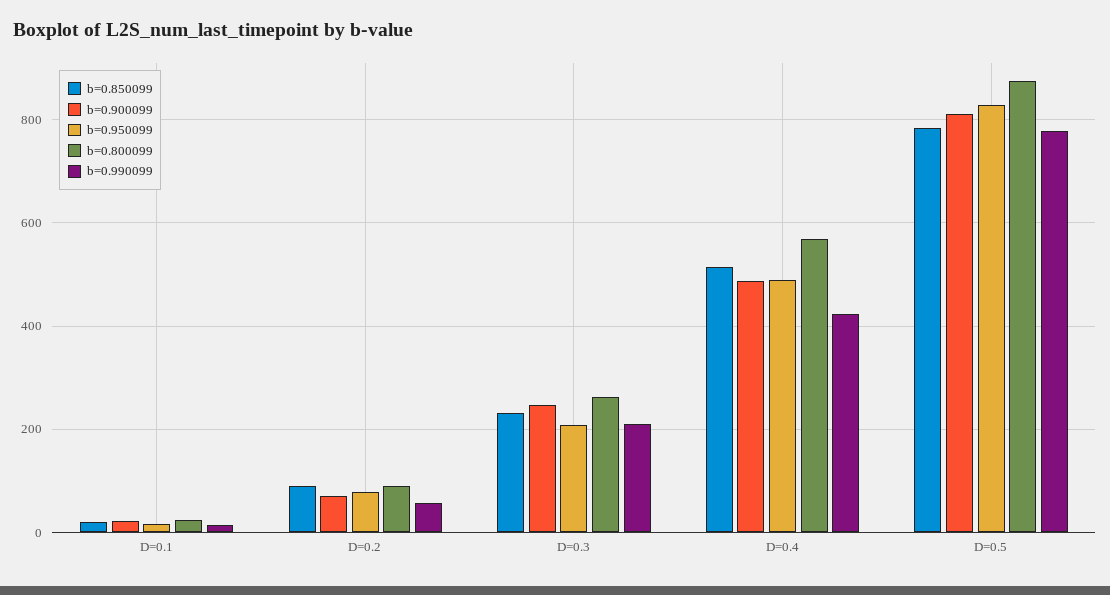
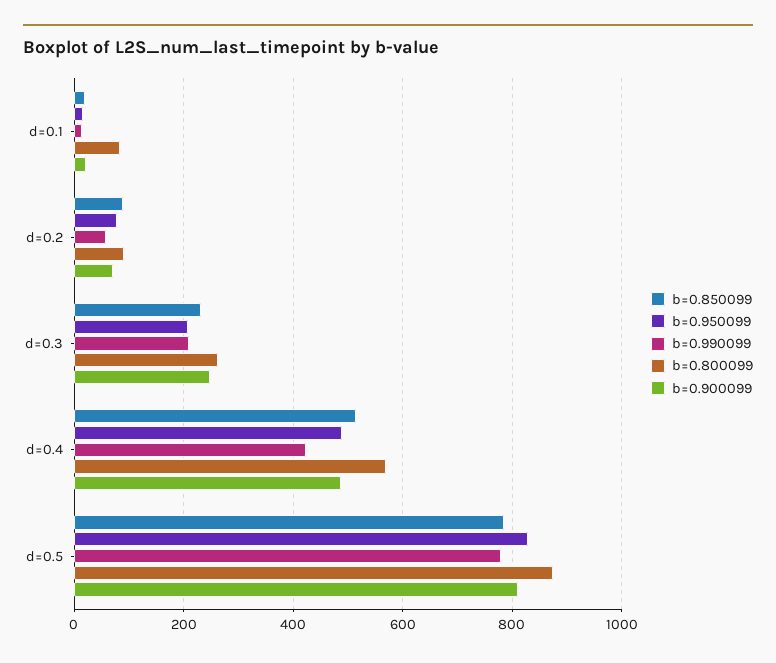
b=0.800099, D=0.1: 20 -> 80

